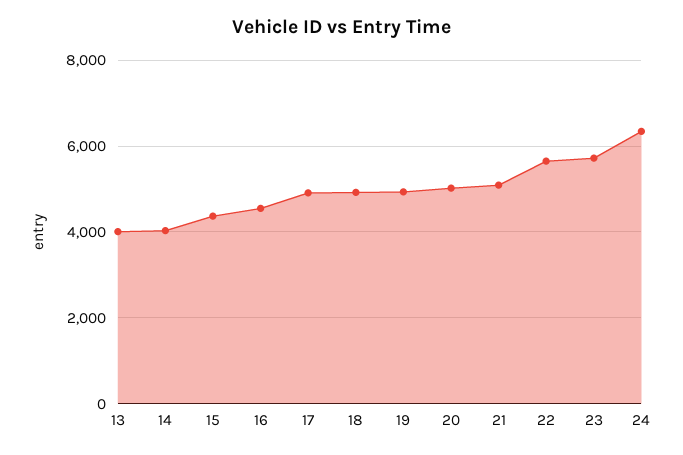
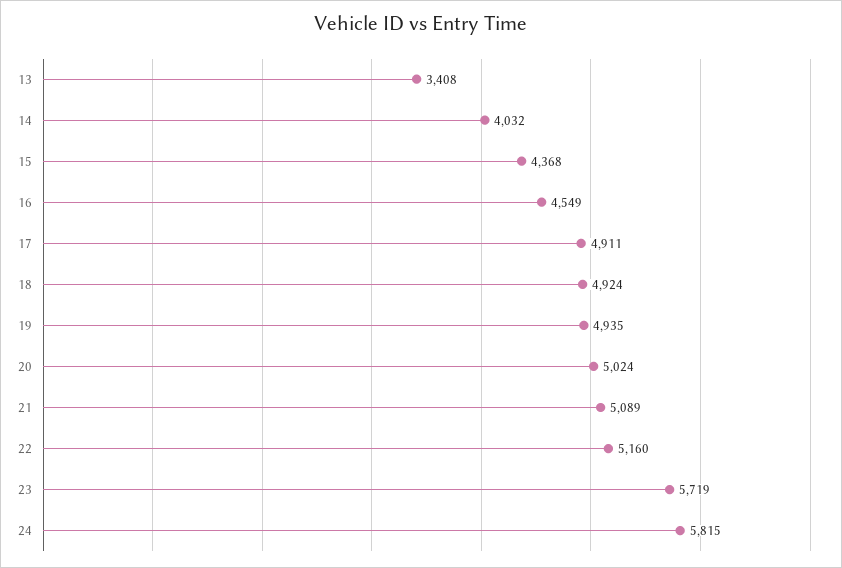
13: 4000 -> 3408
22: 5600 -> 5160
24: 6400 -> 5815

